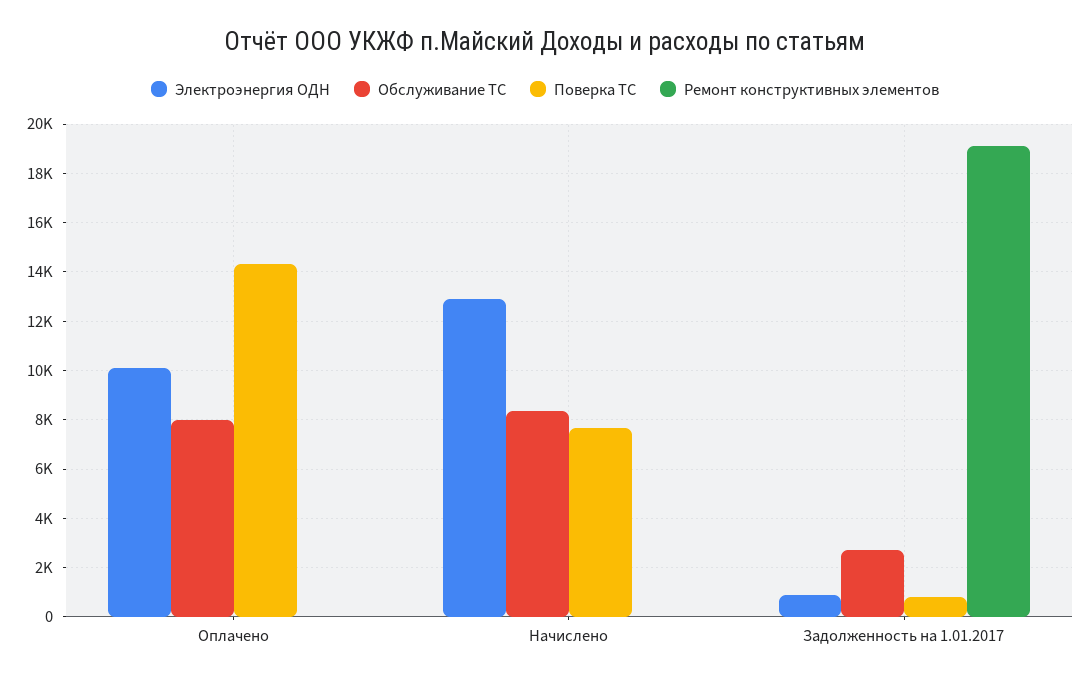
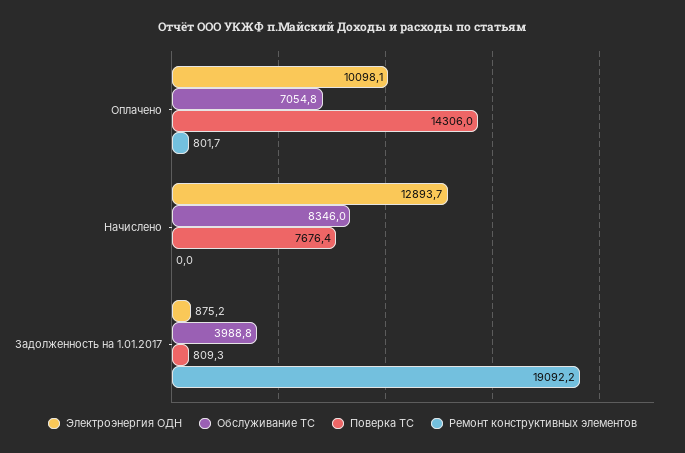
Обслуживание ТС, Оплачено: 8000 -> 7054.8
Ремонт конструктивных элементов, Оплачено: 0 -> 801.7
Обслуживание ТС, Задолженность на 1.01.2017: 2750 -> 3988.8

